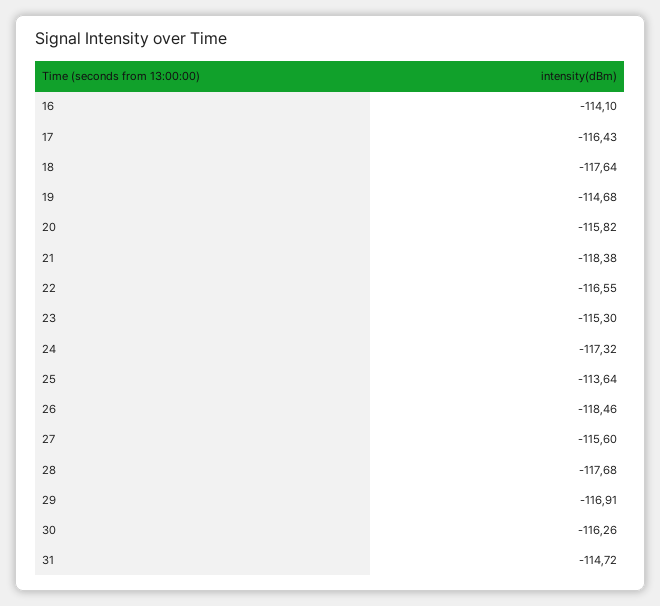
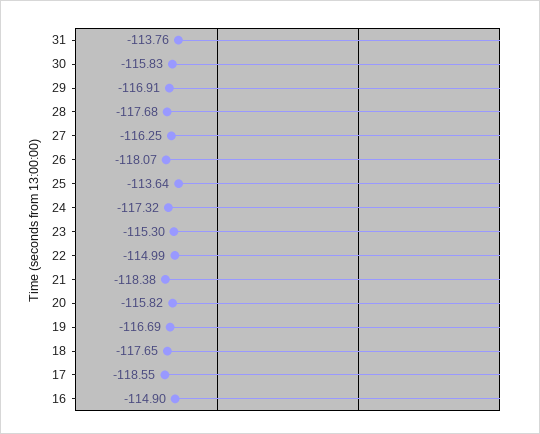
16: -114.1 -> -114.9
17: -116.43 -> -118.55
18: -117.64 -> -117.65
19: -114.68 -> -116.69
22: -116.55 -> -114.99
26: -118.46 -> -118.07
27: -115.6 -> -116.25
30: -116.26 -> -115.83
31: -114.72 -> -113.76

